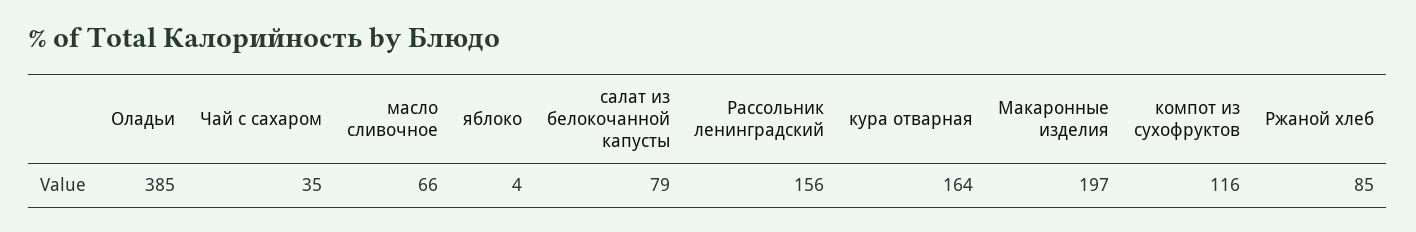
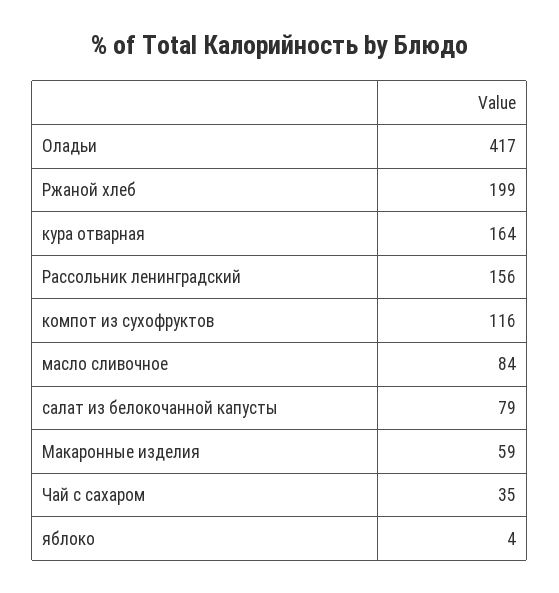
Оладьи: 385 -> 417
масло сливочное: 66 -> 84
Макаронные изделия: 197 -> 59
Ржаной хлеб: 85 -> 199

